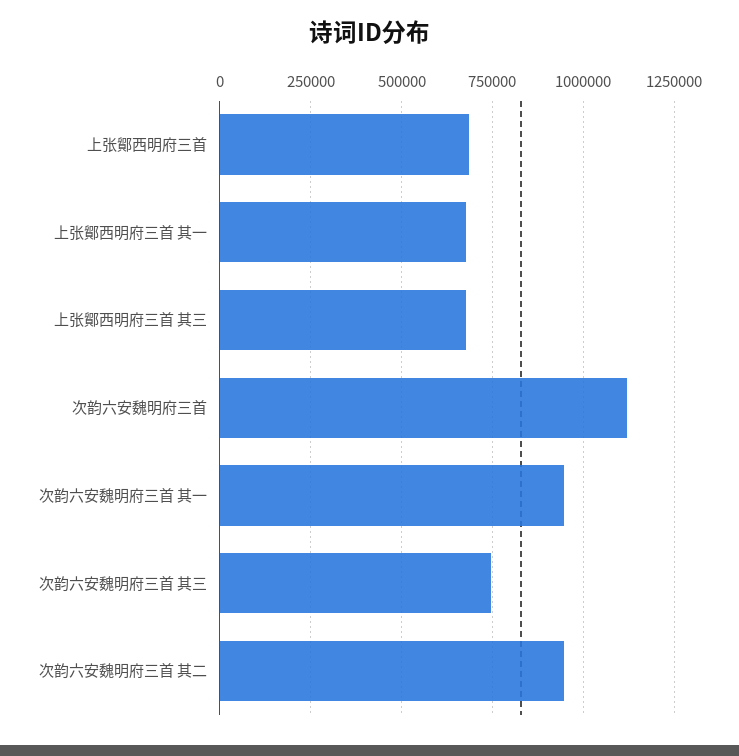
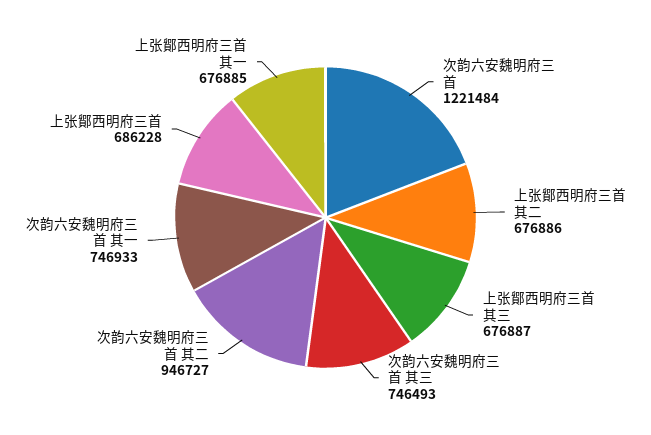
次韵六安魏明府三首: 1125000 -> 1221484
次韵六安魏明府三首 其一: 950000 -> 746933
上张鄮西明府三首 其二: none -> 676886

